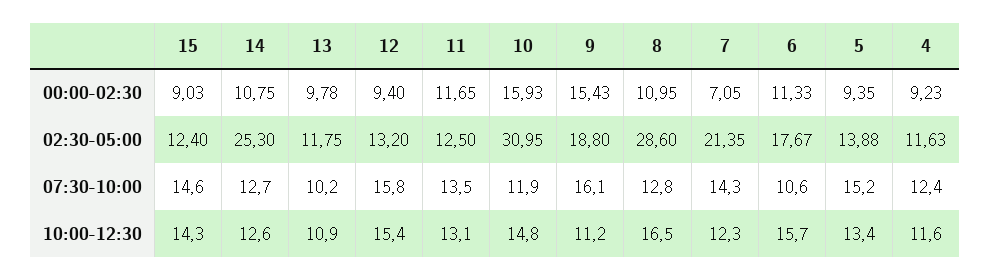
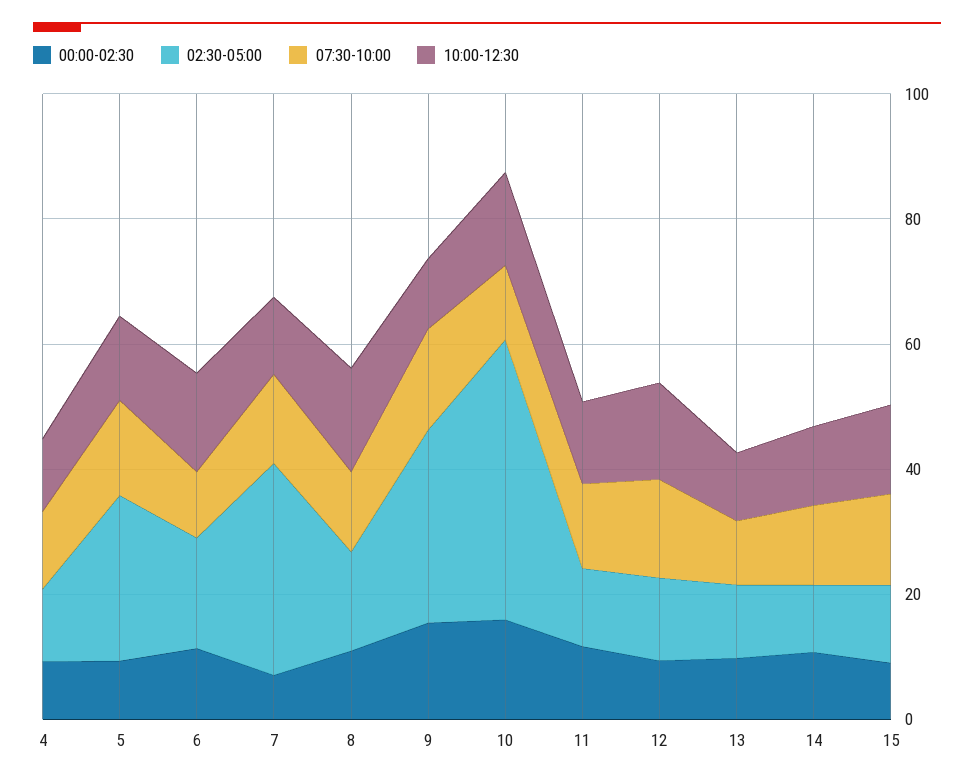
02:30-05:00, 14: 25.3 -> 10
02:30-05:00, 10: 30.95 -> 45
02:30-05:00, 9: 18.8 -> 30
02:30-05:00, 8: 28.6 -> 15
02:30-05:00, 7: 21.35 -> 35
02:30-05:00, 5: 13.88 -> 25

